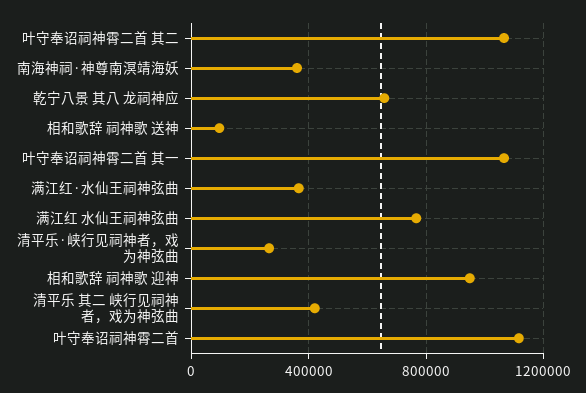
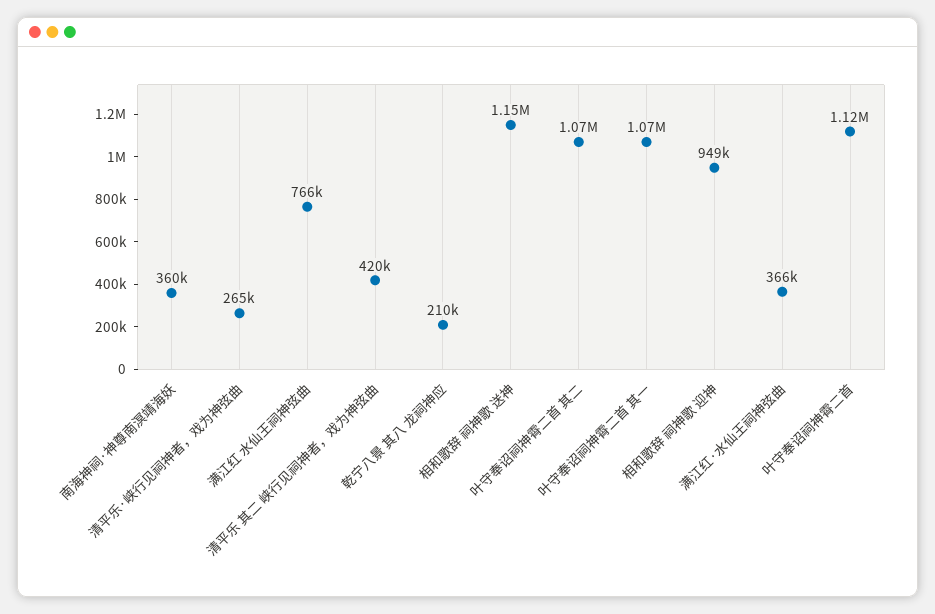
乾宁八景 其八 龙祠神应: 650000 -> 210000
相和歌辞 祠神歌 送神: 100000 -> 1150000

